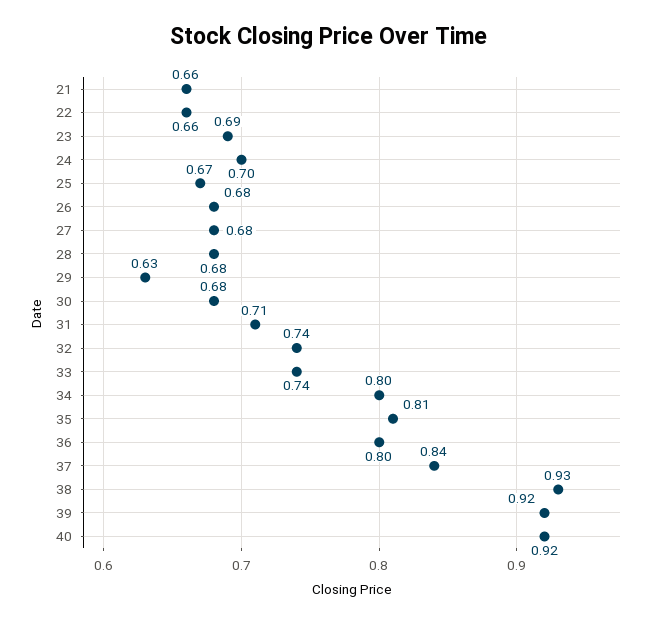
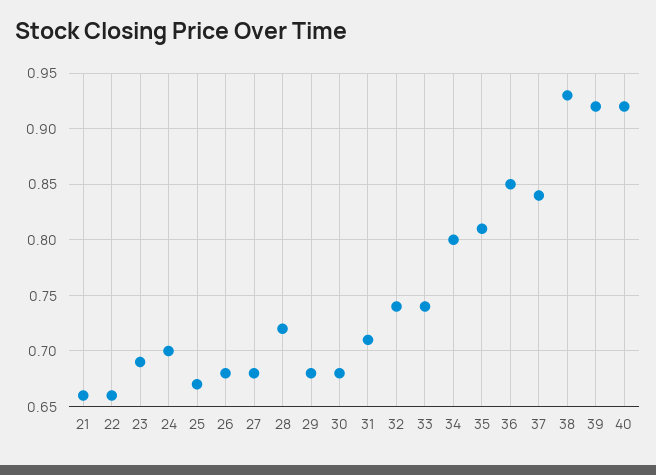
28: 0.68 -> 0.72
29: 0.63 -> 0.68
36: 0.8 -> 0.85

